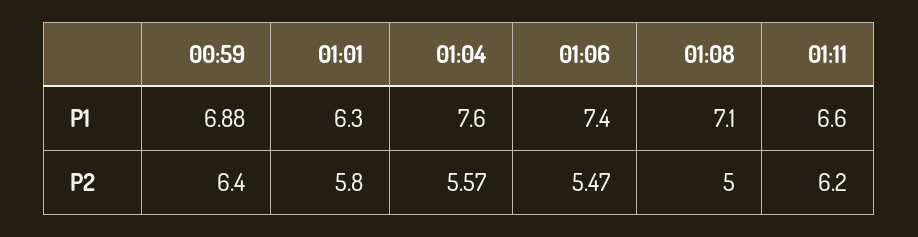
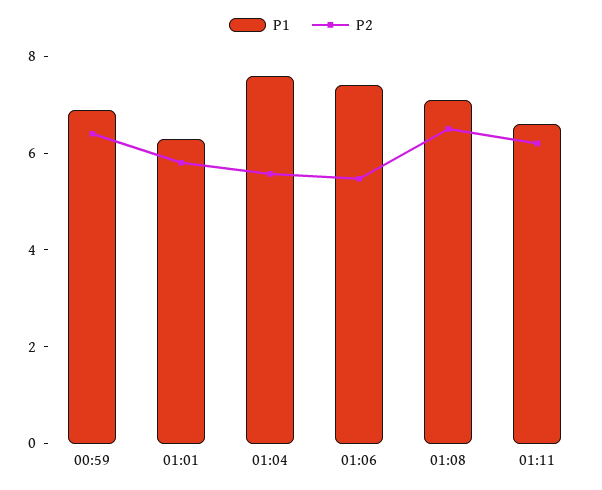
P2, 01:08: 5 -> 6.5

